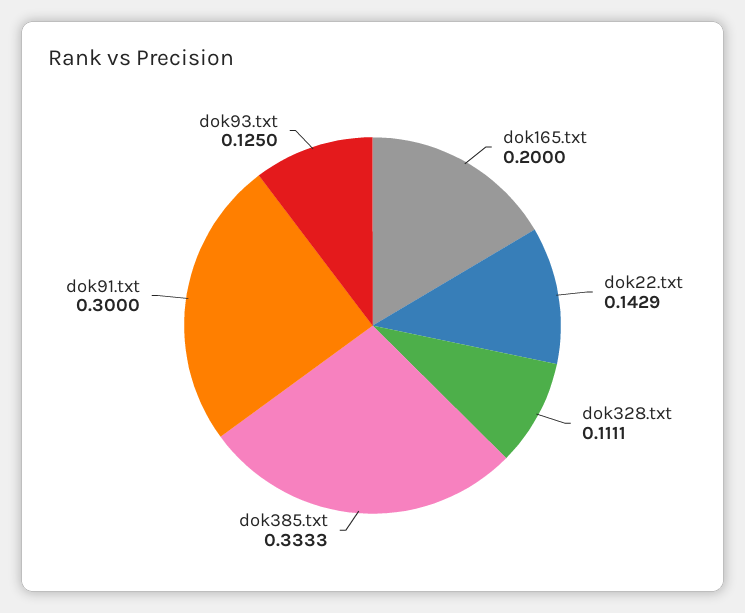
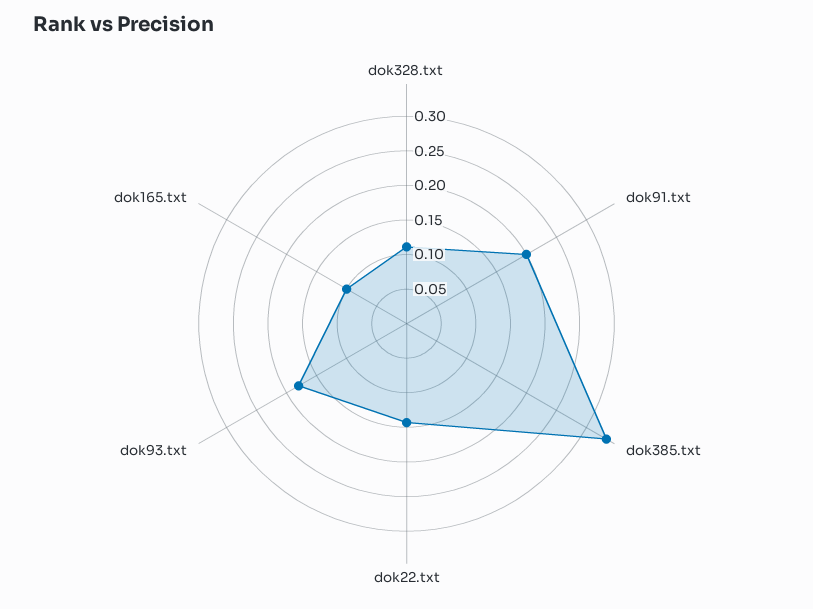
dok165.txt: 0.2 -> 0.1
dok91.txt: 0.3 -> 0.2
dok93.txt: 0.125 -> 0.175

